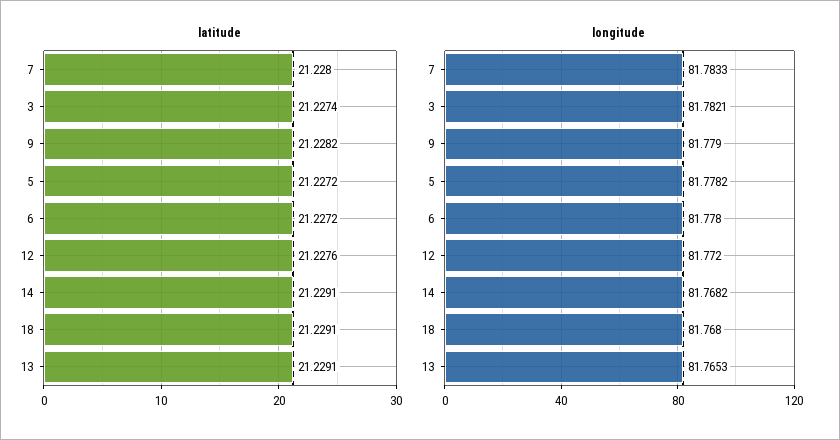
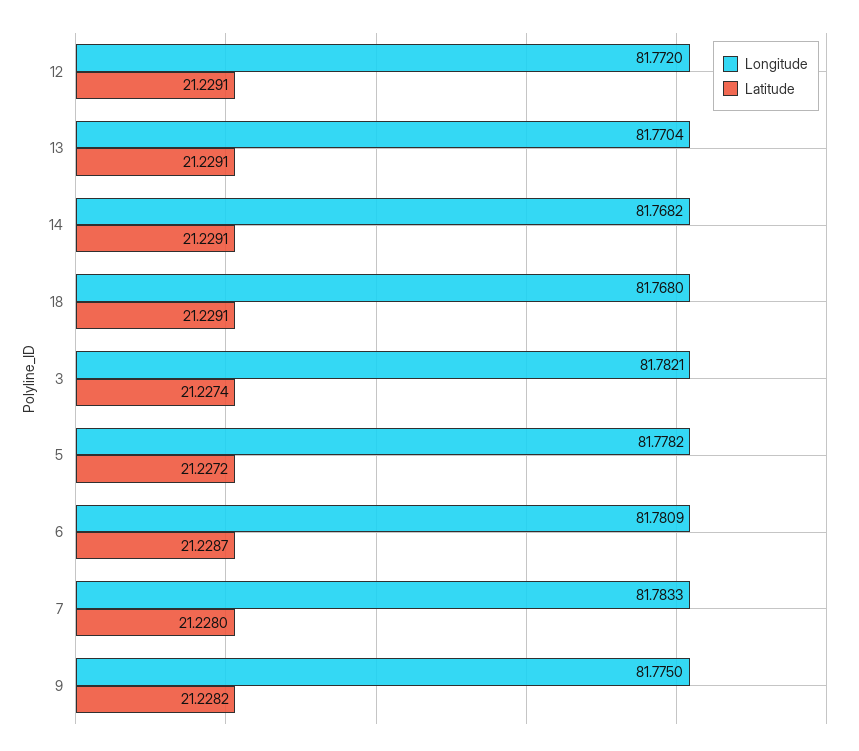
latitude, 6: 21.2272 -> 21.2287
latitude, 12: 21.2276 -> 21.2291
longitude, 9: 81.779 -> 81.775
longitude, 6: 81.778 -> 81.7809
longitude, 13: 81.7653 -> 81.7704

